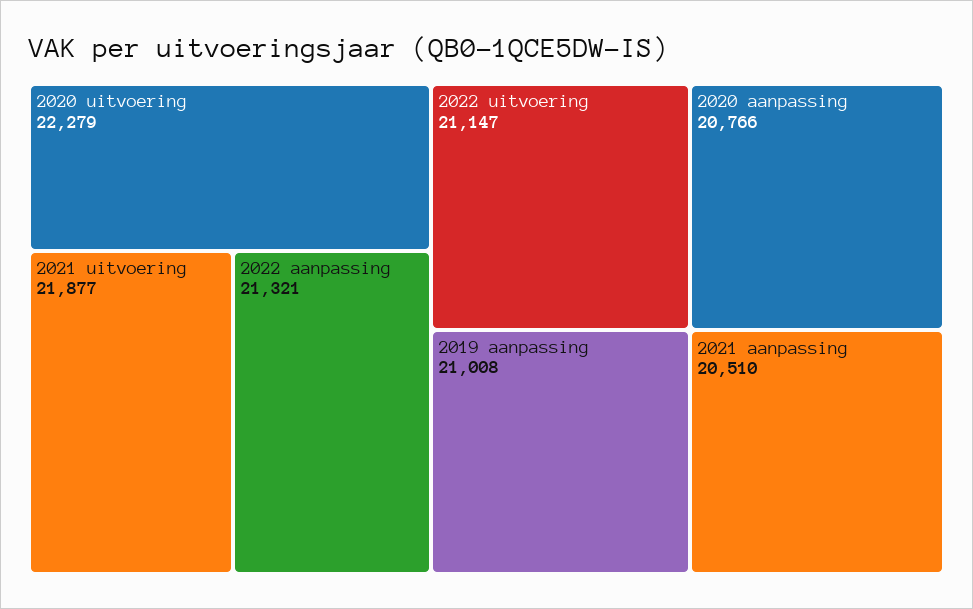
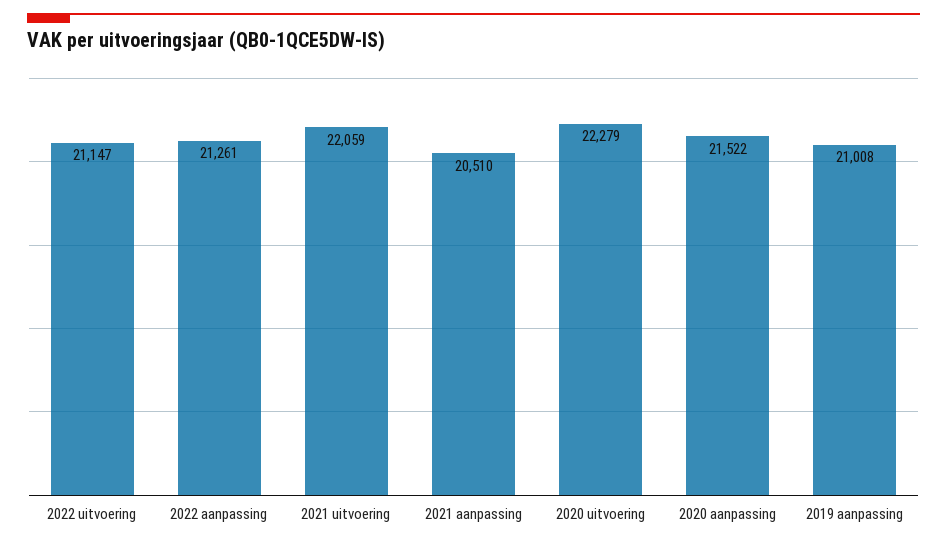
2021 uitvoering: 21877 -> 22059
2022 aanpassing: 21321 -> 21261
2020 aanpassing: 20766 -> 21522

